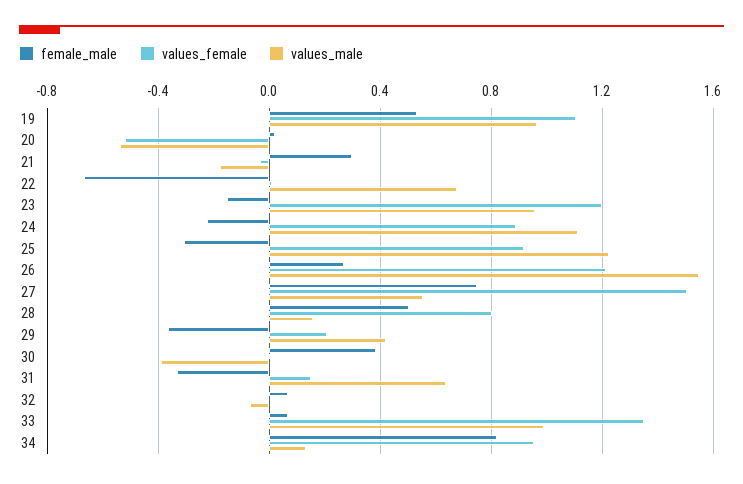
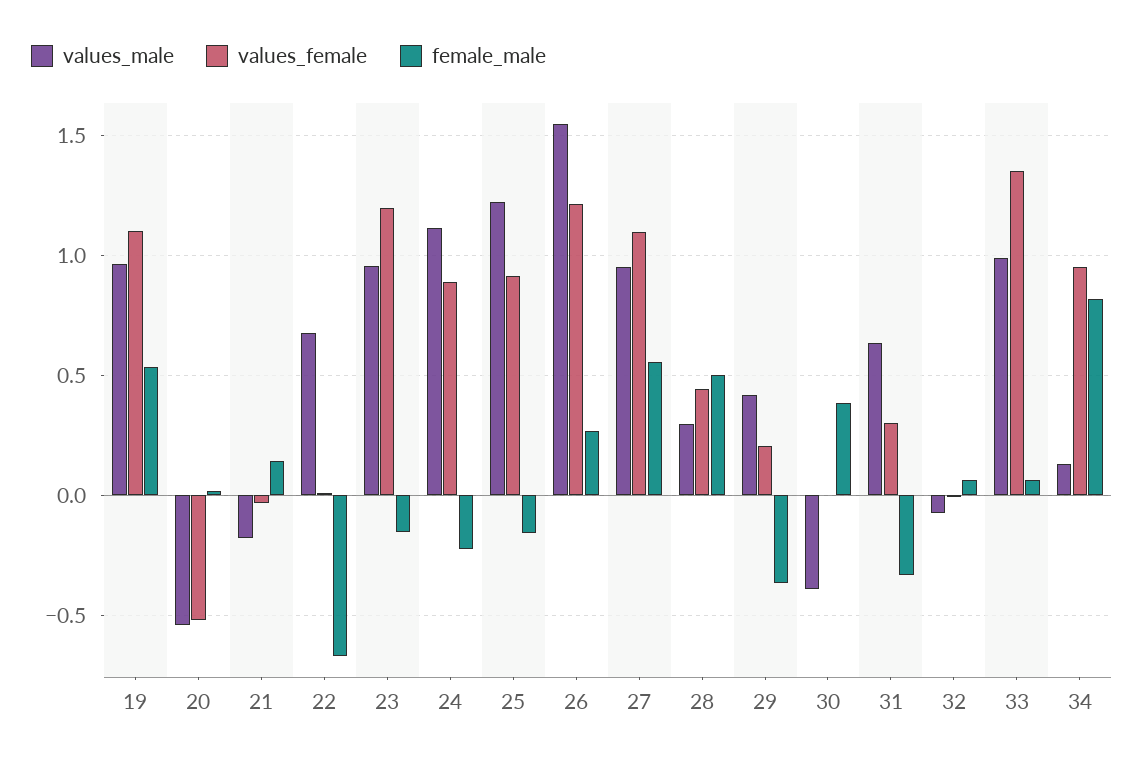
female_male, 21: 0.3 -> 0.15
female_male, 25: -0.3 -> -0.15
female_male, 27: 0.75 -> 0.55
values_female, 27: 1.5 -> 1.1
values_male, 27: 0.55 -> 0.95
values_female, 28: 0.8 -> 0.45
values_male, 28: 0.15 -> 0.3
values_female, 31: 0.15 -> 0.3

